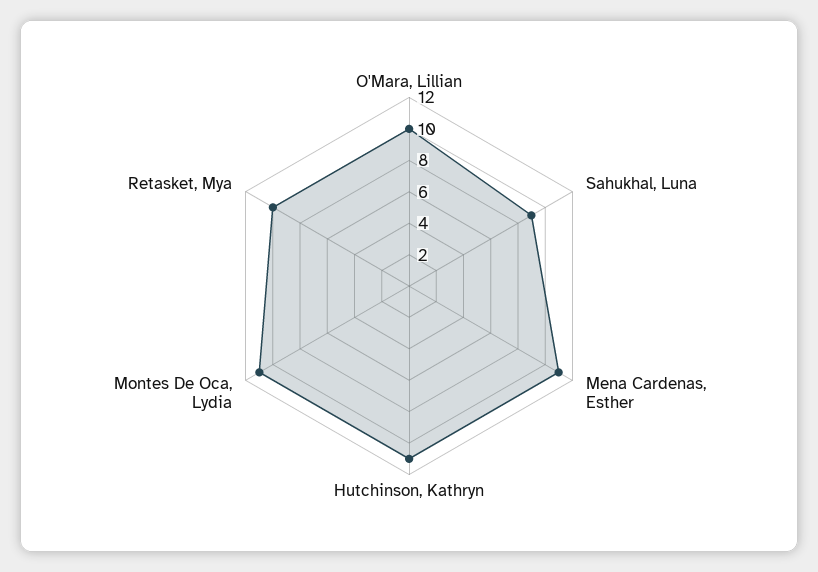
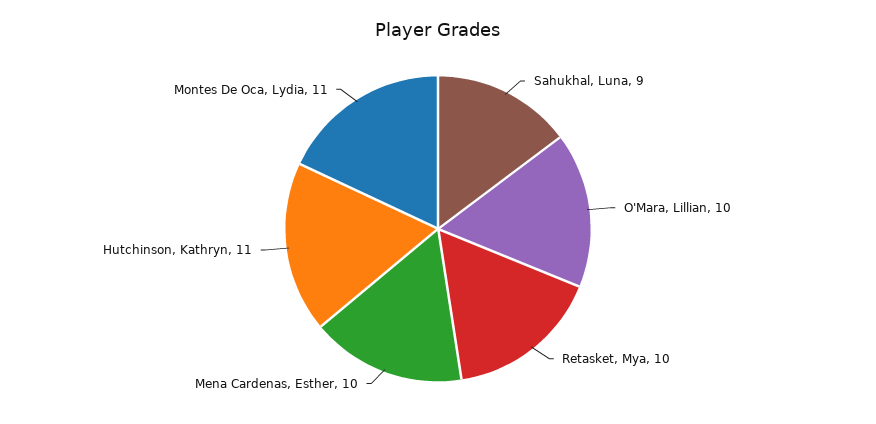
Mena Cardenas, Esther: 11 -> 10

